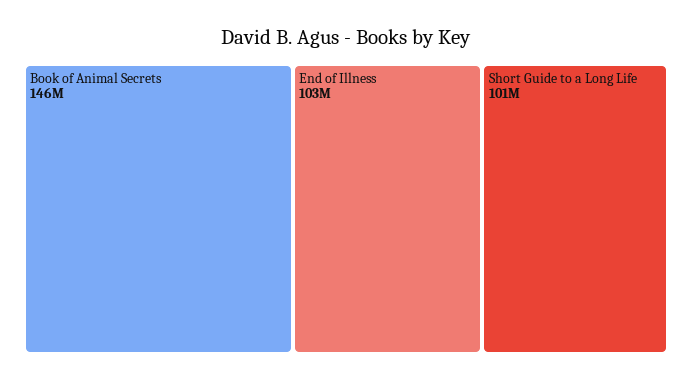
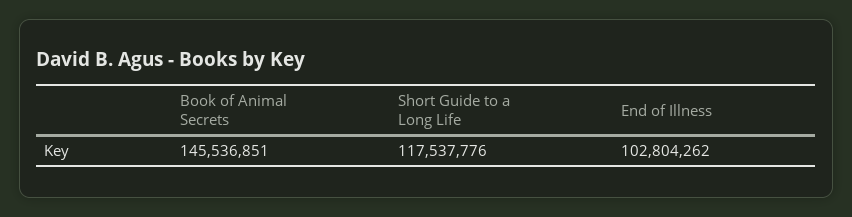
Short Guide to a Long Life: 101000000 -> 117537776

